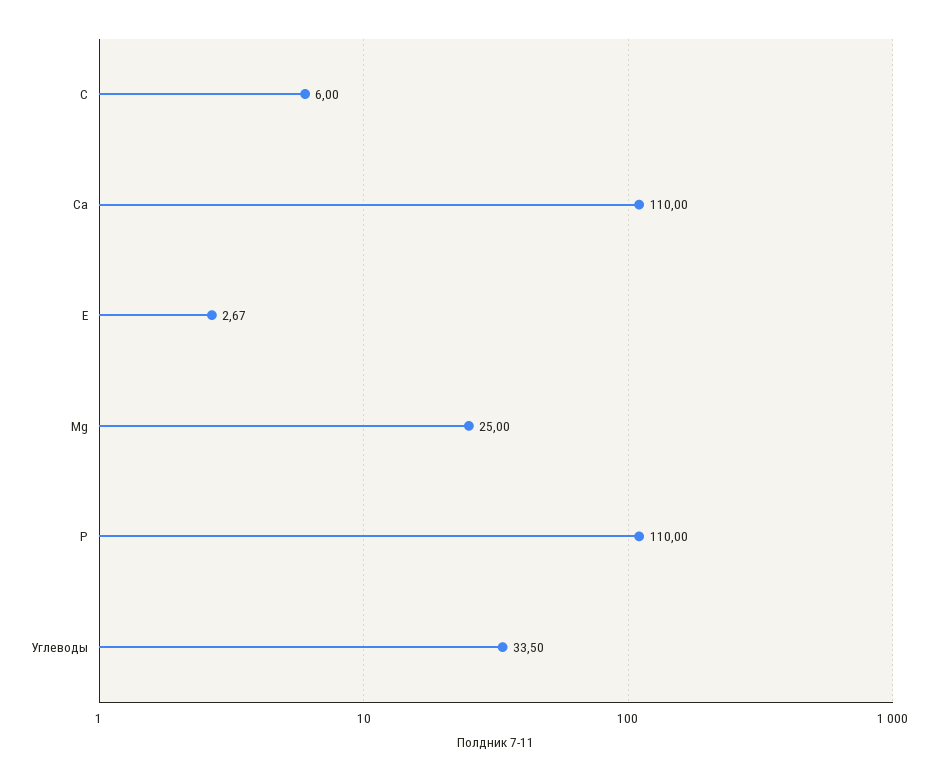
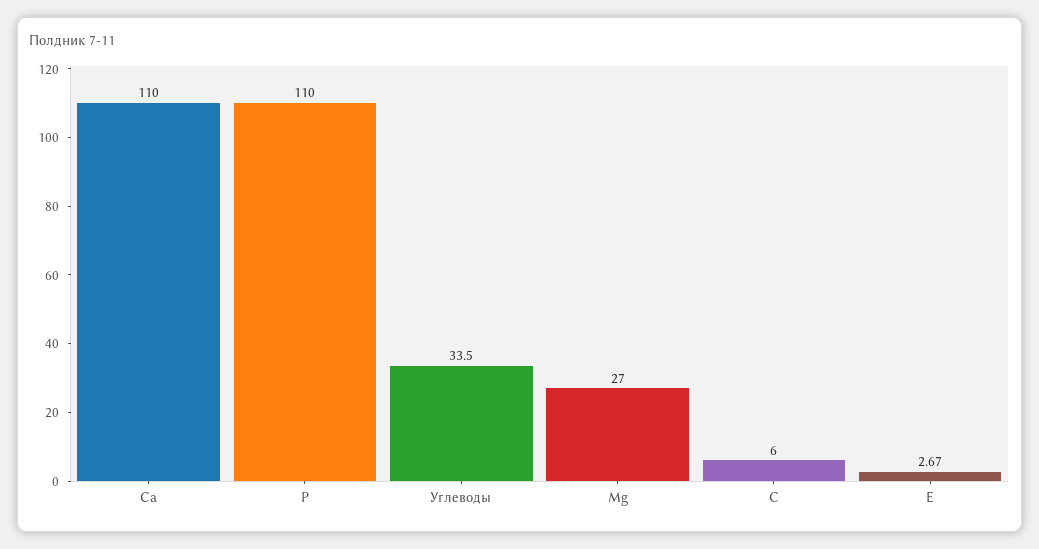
Mg: 25 -> 27

